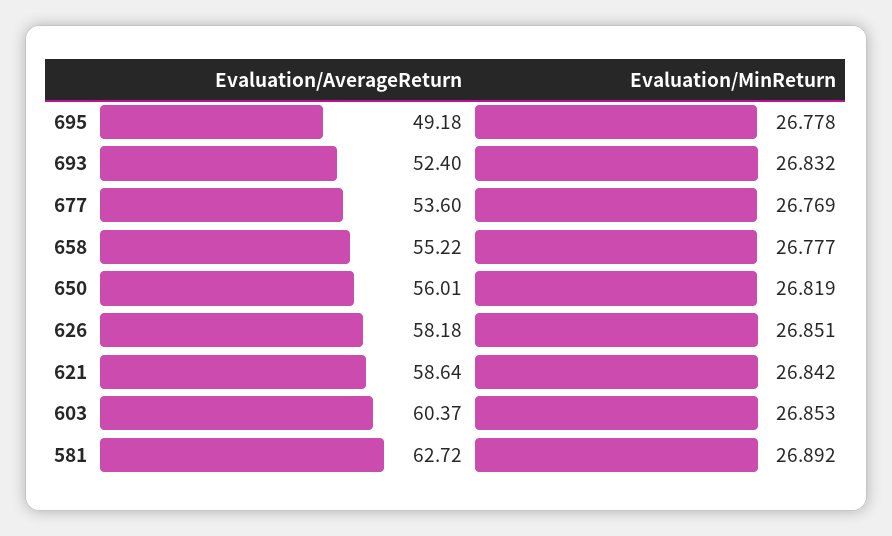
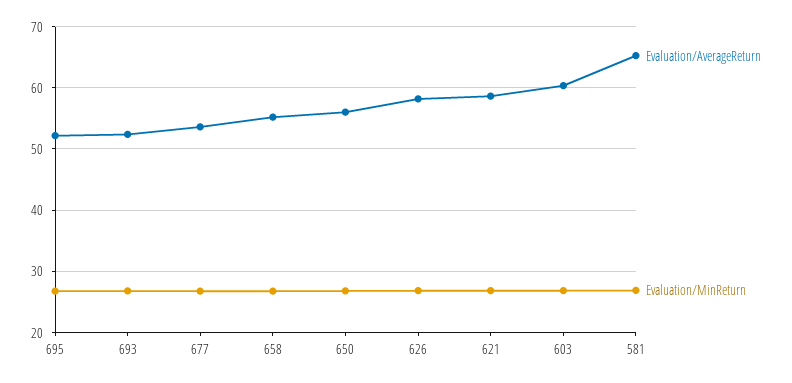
Evaluation/AverageReturn, 695: 49.18 -> 52
Evaluation/AverageReturn, 581: 62.72 -> 65

